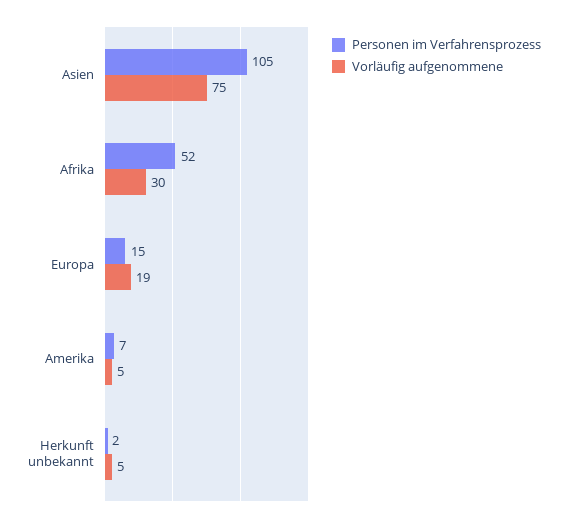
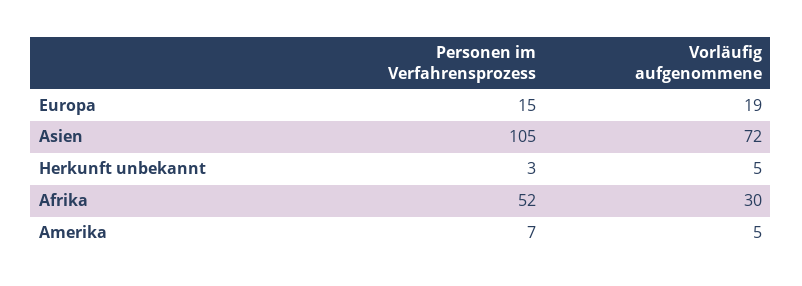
Vorläufig aufgenommene, Asien: 75 -> 72
Personen im Verfahrensprozess, Herkunft unbekannt: 2 -> 3

